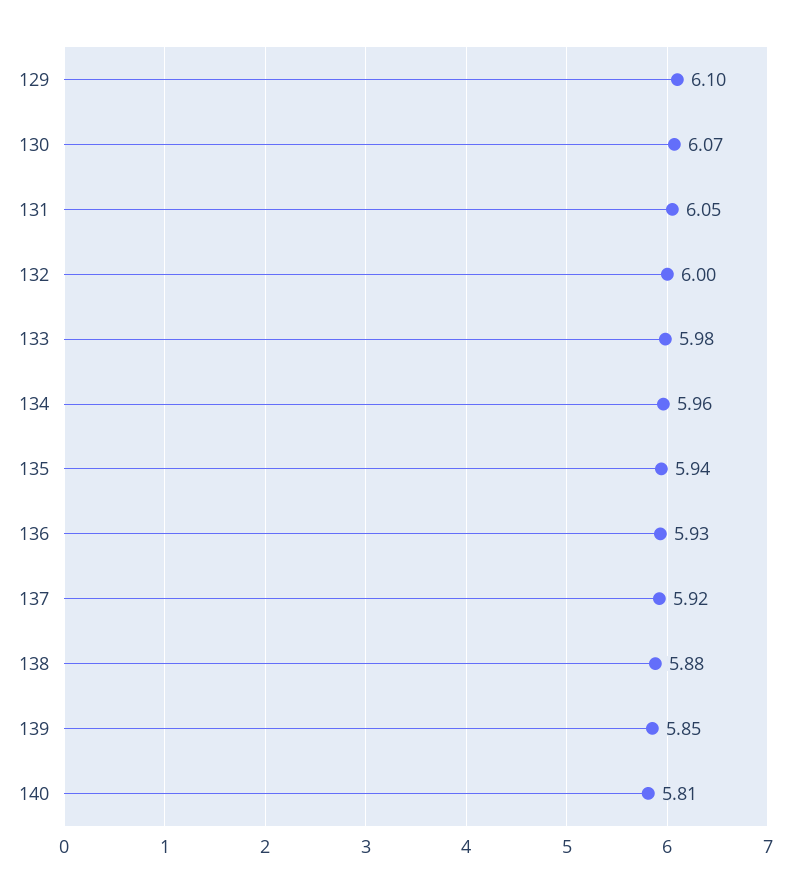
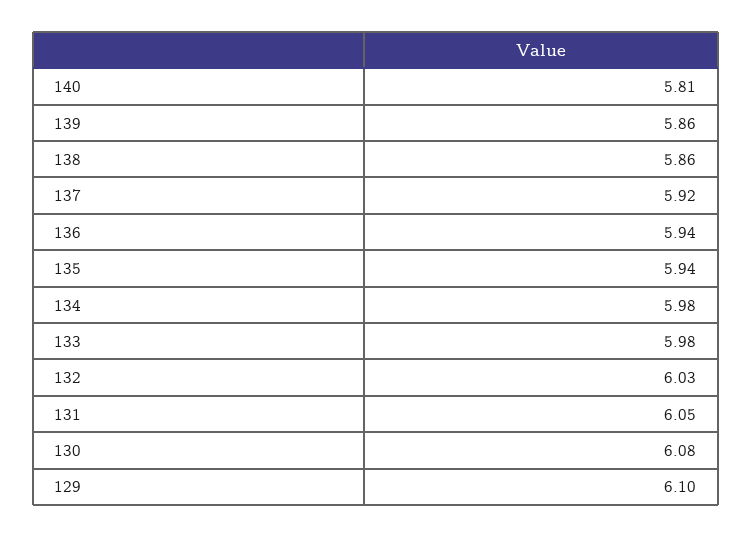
130: 6.07 -> 6.08
132: 6 -> 6.03
134: 5.96 -> 5.98
136: 5.93 -> 5.94
138: 5.88 -> 5.86
139: 5.85 -> 5.86

